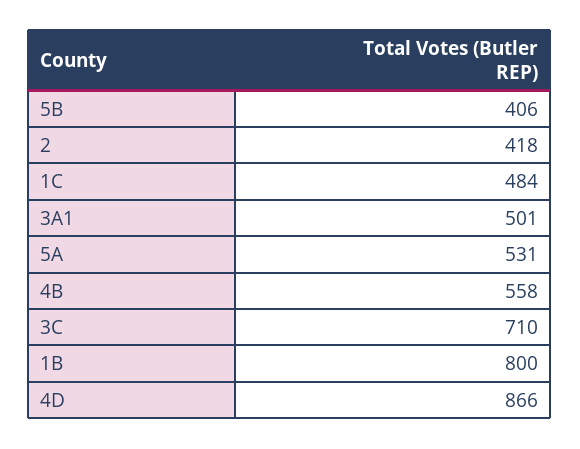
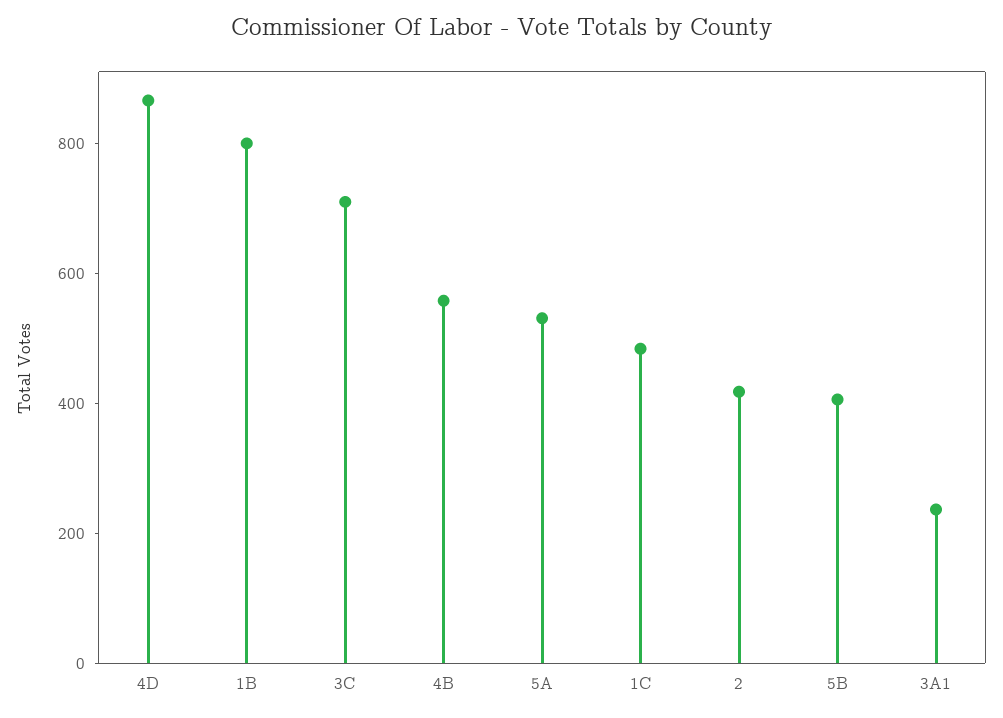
3A1: 501 -> 250

